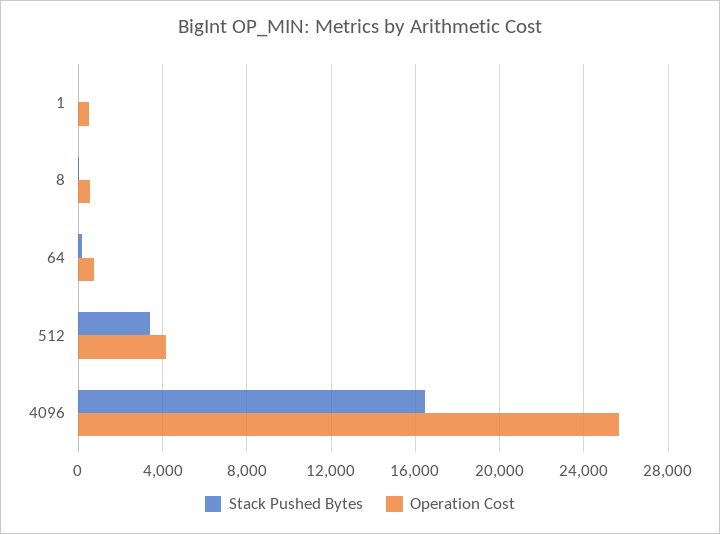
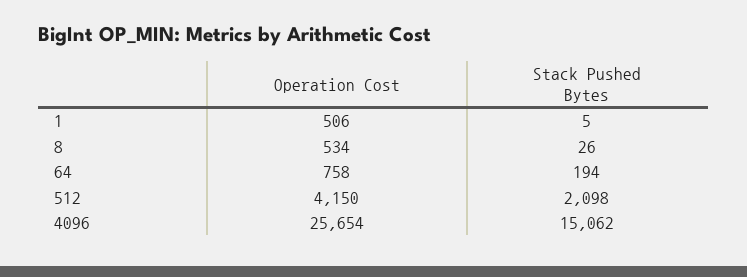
Stack Pushed Bytes, 512: 3500 -> 2098
Stack Pushed Bytes, 4096: 16500 -> 15062

